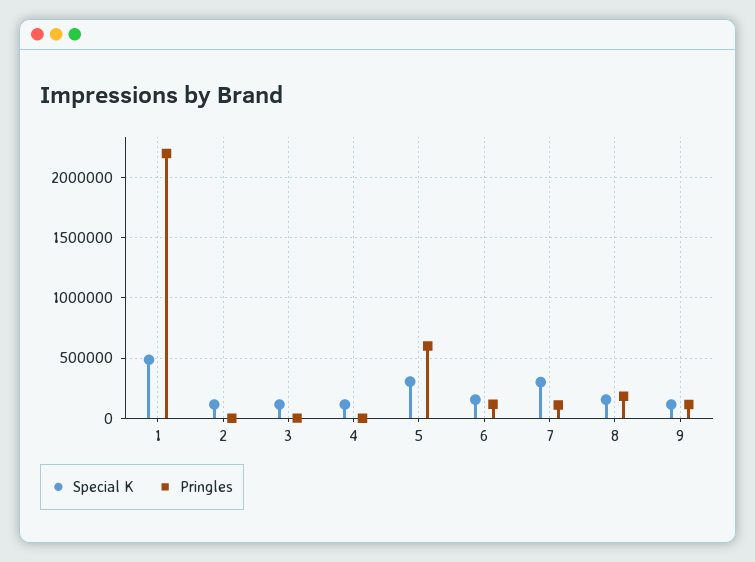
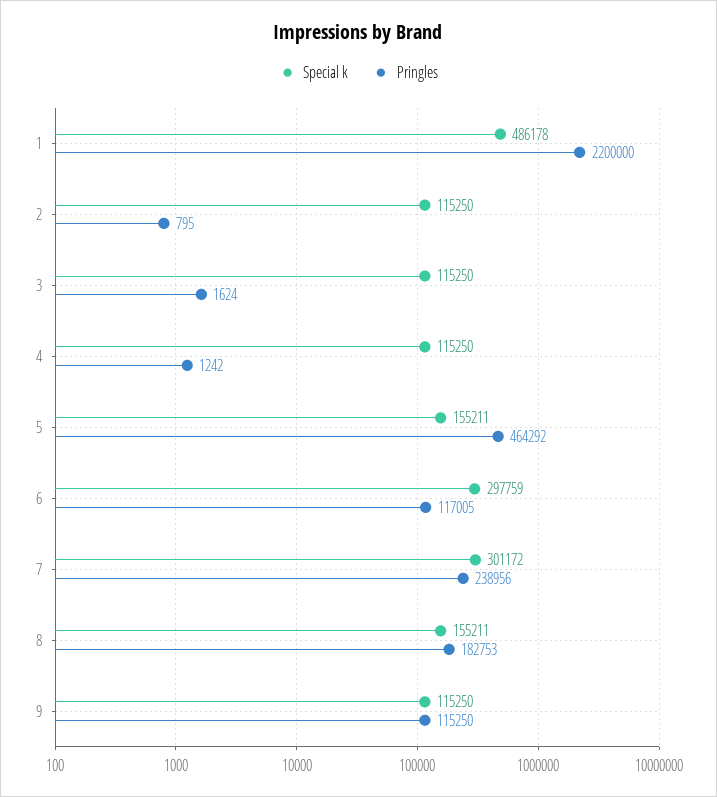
Special K, 5: 300000 -> 155211
Pringles, 5: 600000 -> 464292
Special K, 6: 150000 -> 297759
Pringles, 7: 100000 -> 238956

